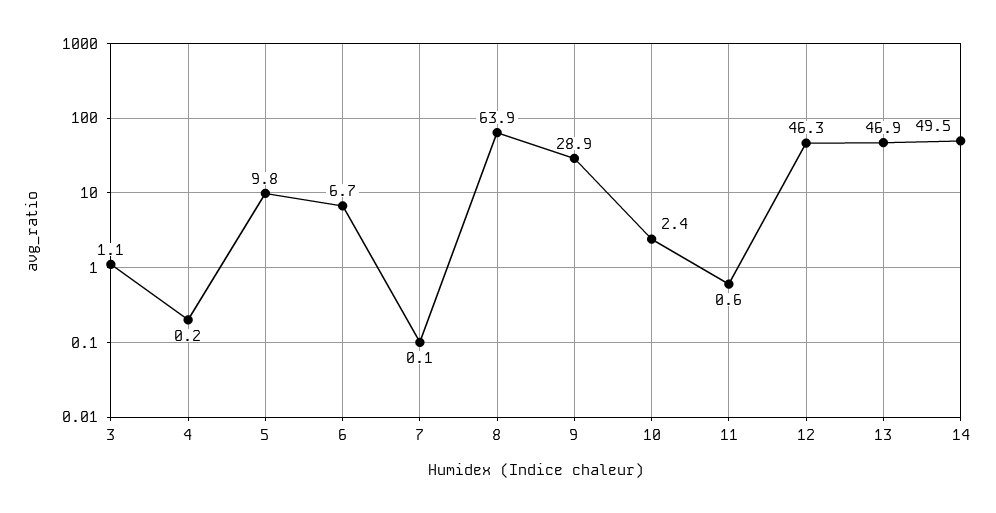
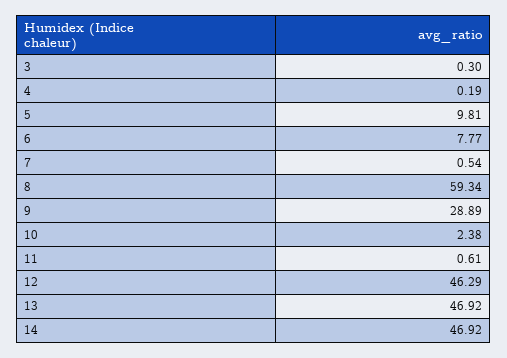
3: 1.1 -> 0.3
6: 6.7 -> 7.77
7: 0.1 -> 0.54
8: 63.9 -> 59.34
14: 49.5 -> 46.92

